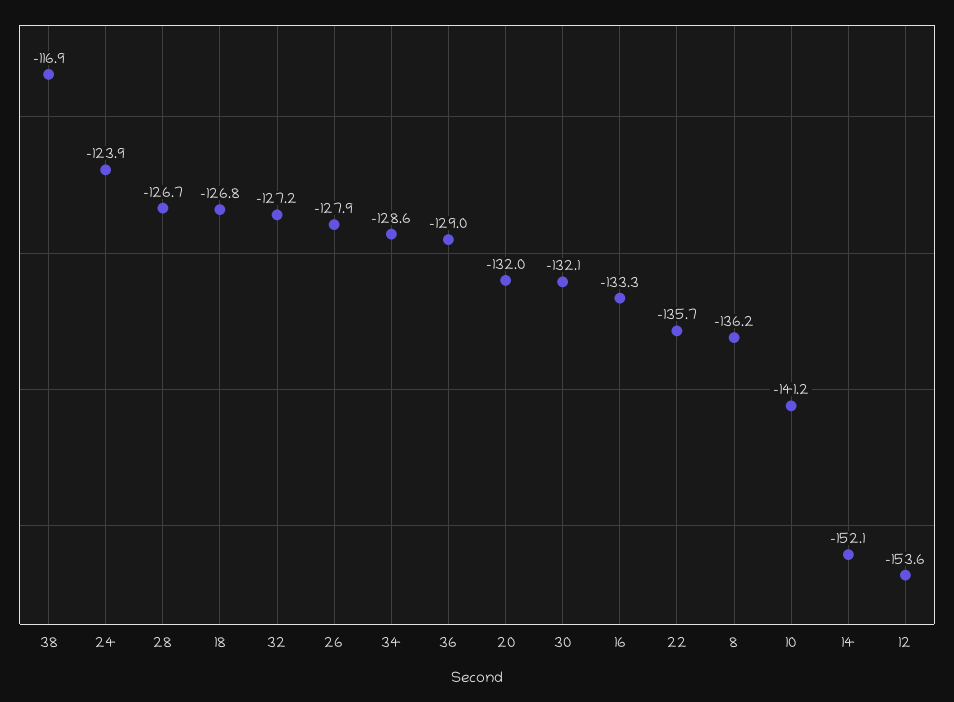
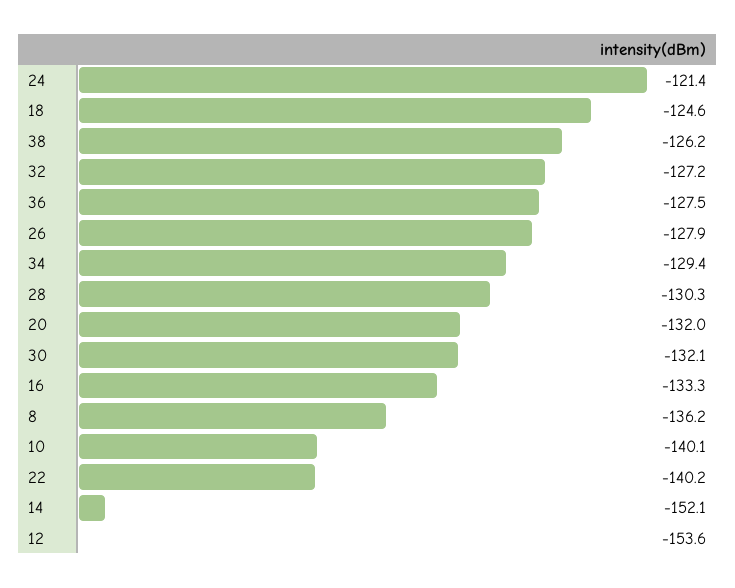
38: -116.9 -> -126.2
24: -123.9 -> -121.4
28: -126.7 -> -130.3
18: -126.8 -> -124.6
34: -128.6 -> -129.4
36: -129 -> -127.5
22: -135.7 -> -140.2
10: -141.2 -> -140.1

